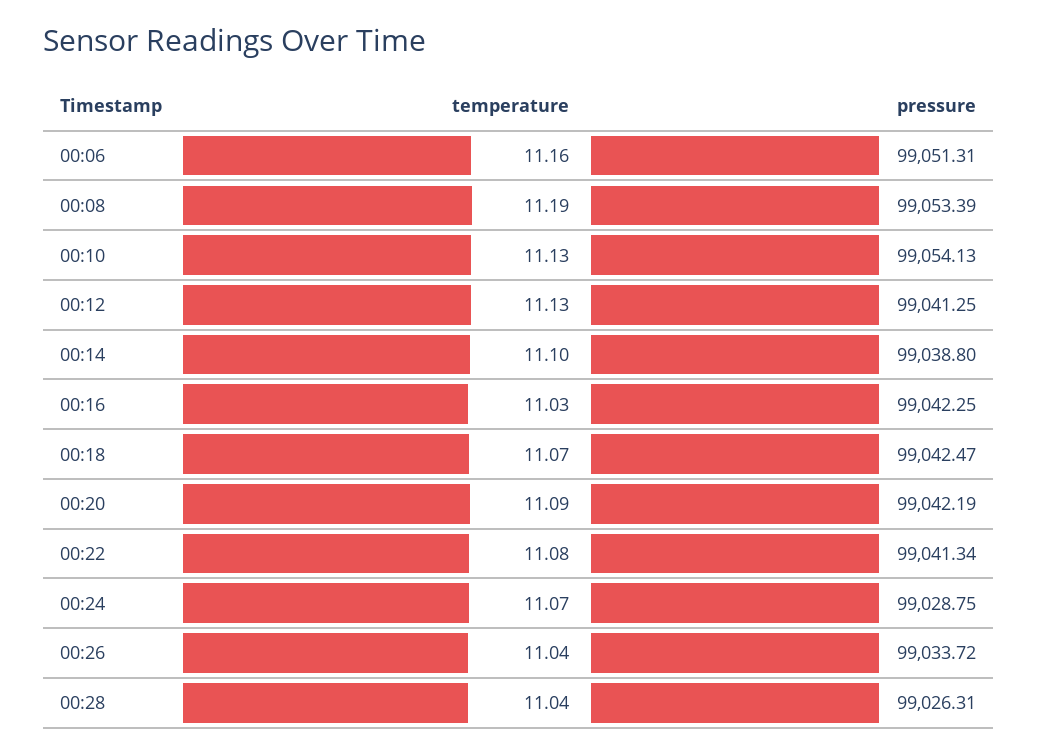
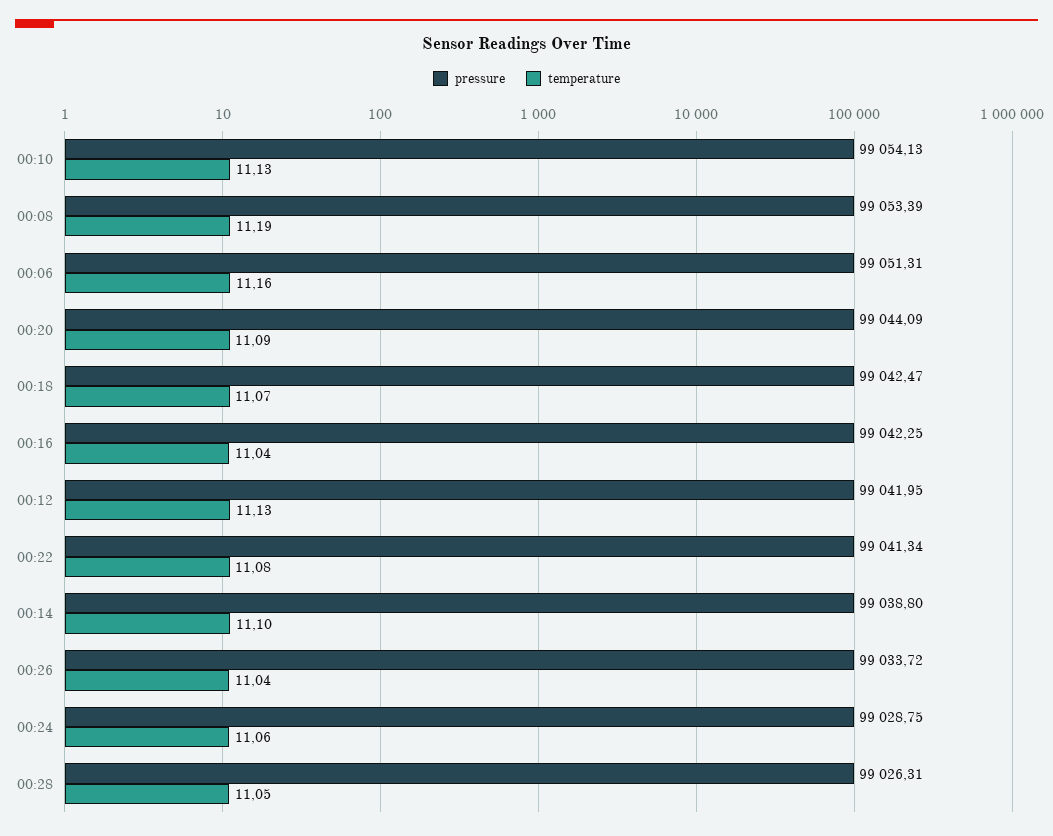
pressure, 00:12: 99041.25 -> 99041.95
temperature, 00:16: 11.03 -> 11.04
pressure, 00:20: 99042.19 -> 99044.09
temperature, 00:24: 11.07 -> 11.06
temperature, 00:28: 11.04 -> 11.05

